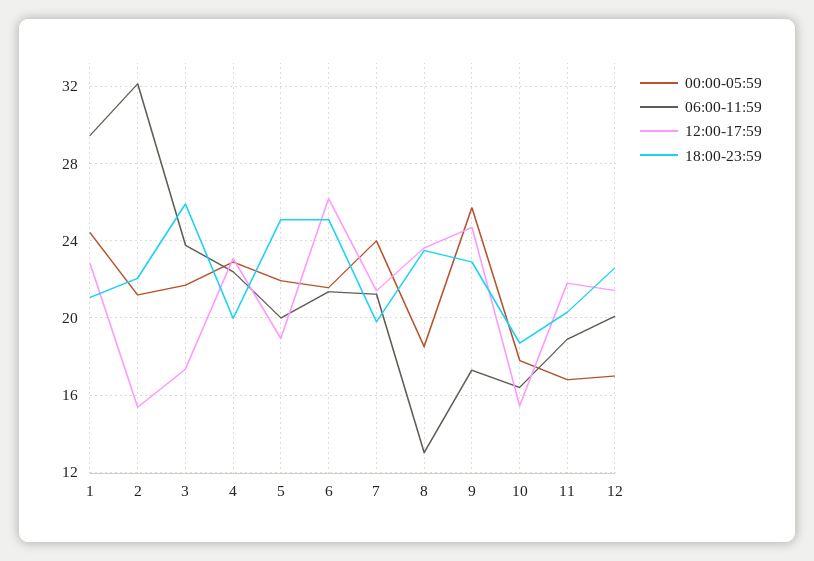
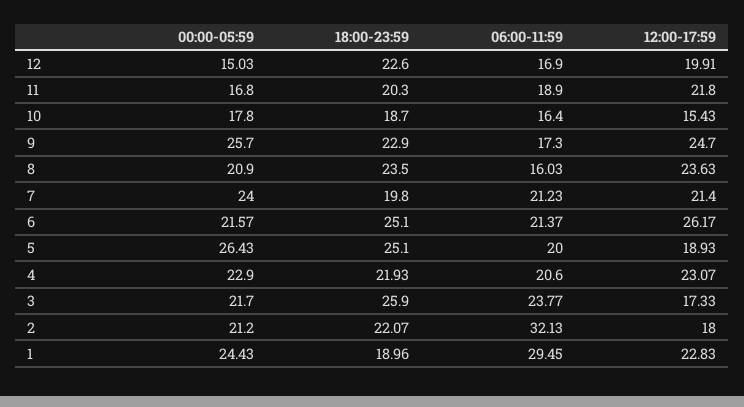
18:00-23:59, 1: 21 -> 18.96
12:00-17:59, 2: 15.5 -> 18
06:00-11:59, 4: 22.5 -> 20.6
18:00-23:59, 4: 20 -> 21.93
00:00-05:59, 5: 22 -> 26.43
00:00-05:59, 8: 18.5 -> 20.9
06:00-11:59, 8: 13 -> 16.03
00:00-05:59, 12: 17 -> 15.03
06:00-11:59, 12: 20 -> 16.9
12:00-17:59, 12: 21.5 -> 19.91

